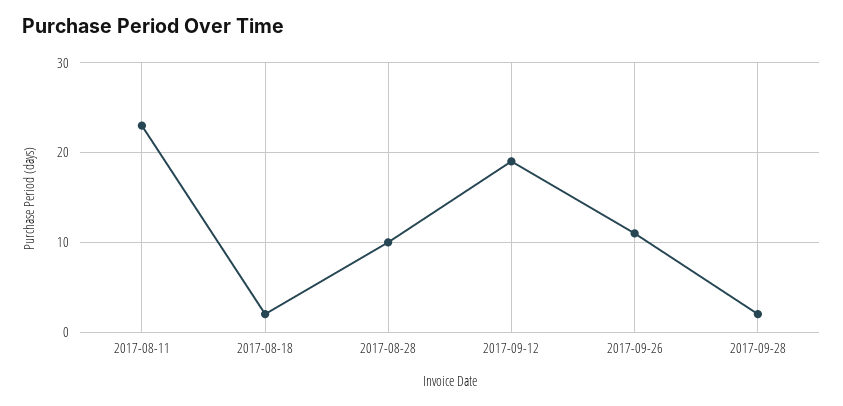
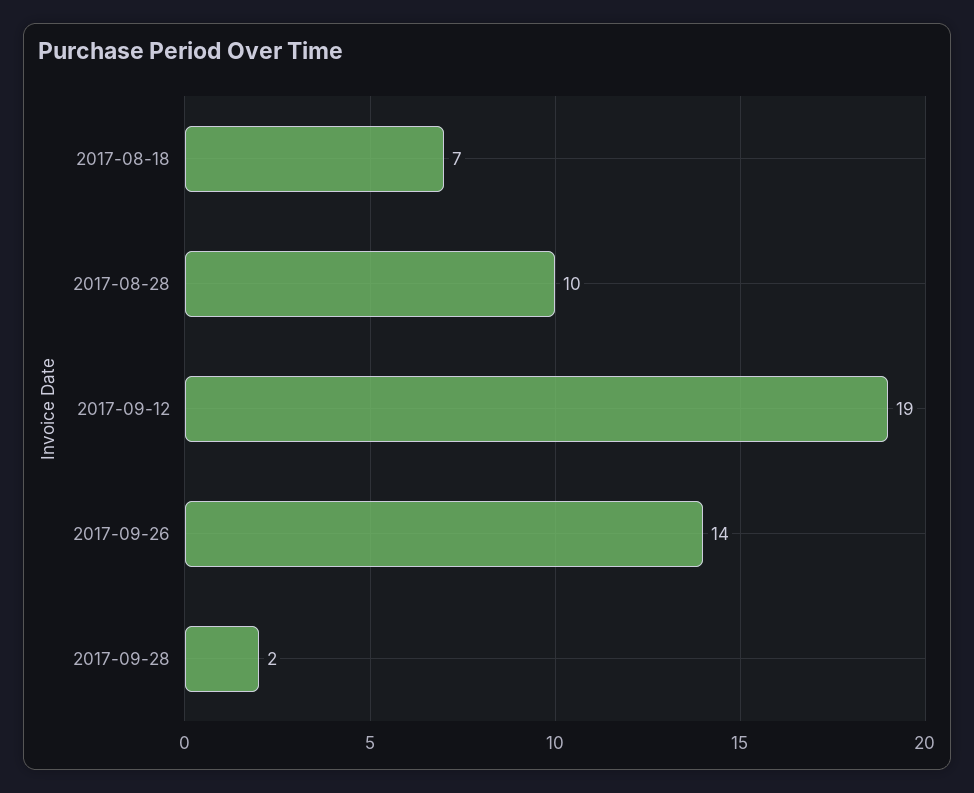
2017-08-11: 23 -> none
2017-08-18: 2 -> 7
2017-09-26: 11 -> 14

